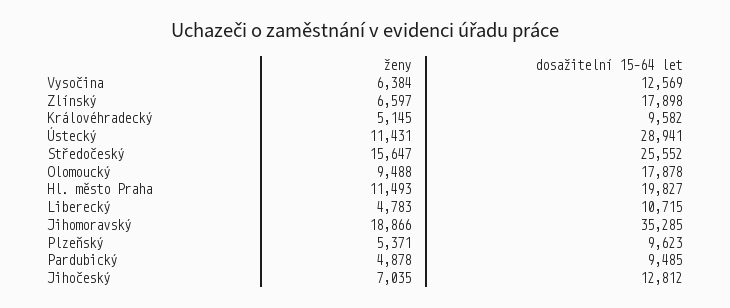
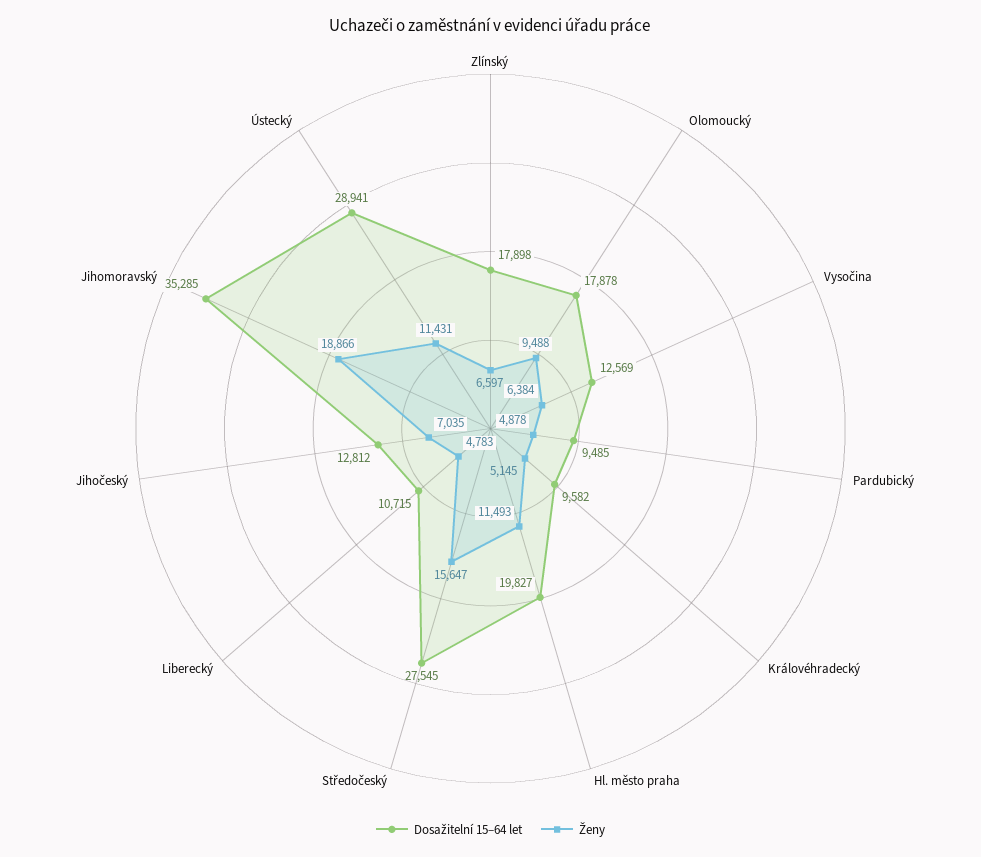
dosažitelní 15–64 let, Středočeský: 25552 -> 27545
ženy, Plzeňský: 5371 -> none
dosažitelní 15–64 let, Plzeňský: 9623 -> none

